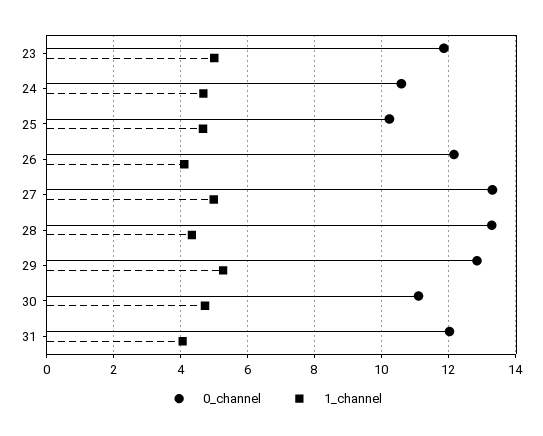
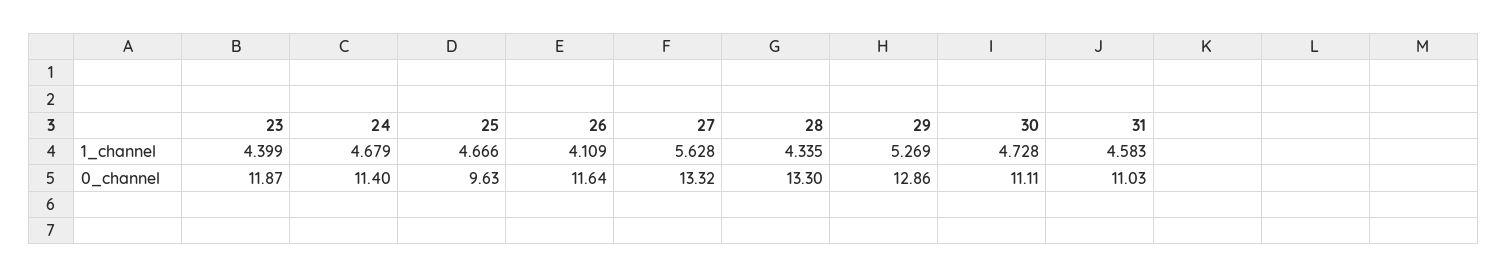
1_channel, 23: 5 -> 4.399
0_channel, 24: 10.6 -> 11.4
0_channel, 25: 10.2 -> 9.63
0_channel, 26: 12.2 -> 11.64
1_channel, 27: 5 -> 5.628
0_channel, 31: 12 -> 11.03
1_channel, 31: 4 -> 4.583

